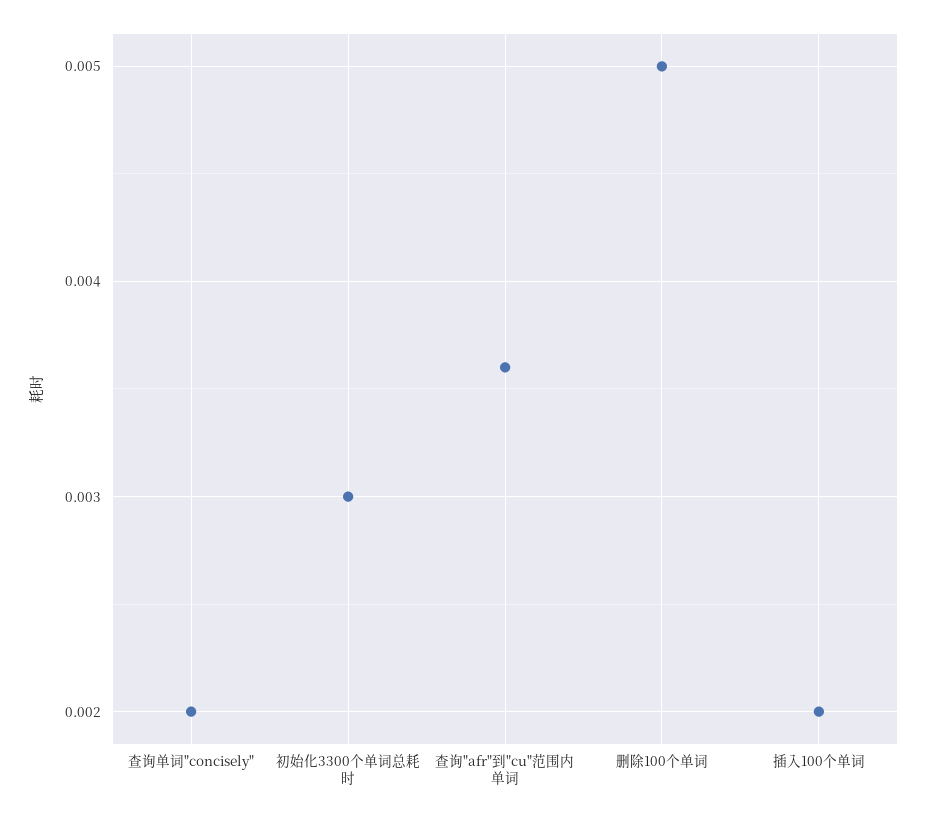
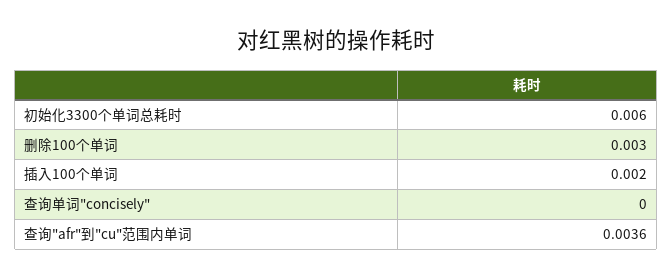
查询单词"concisely": 0.002 -> 0
初始化3300个单词总耗时: 0.003 -> 0.006
删除100个单词: 0.005 -> 0.003

